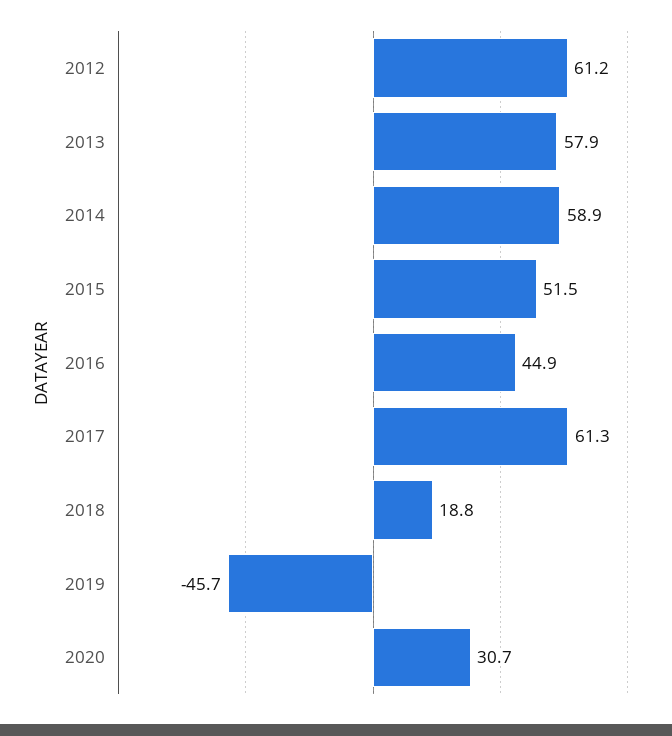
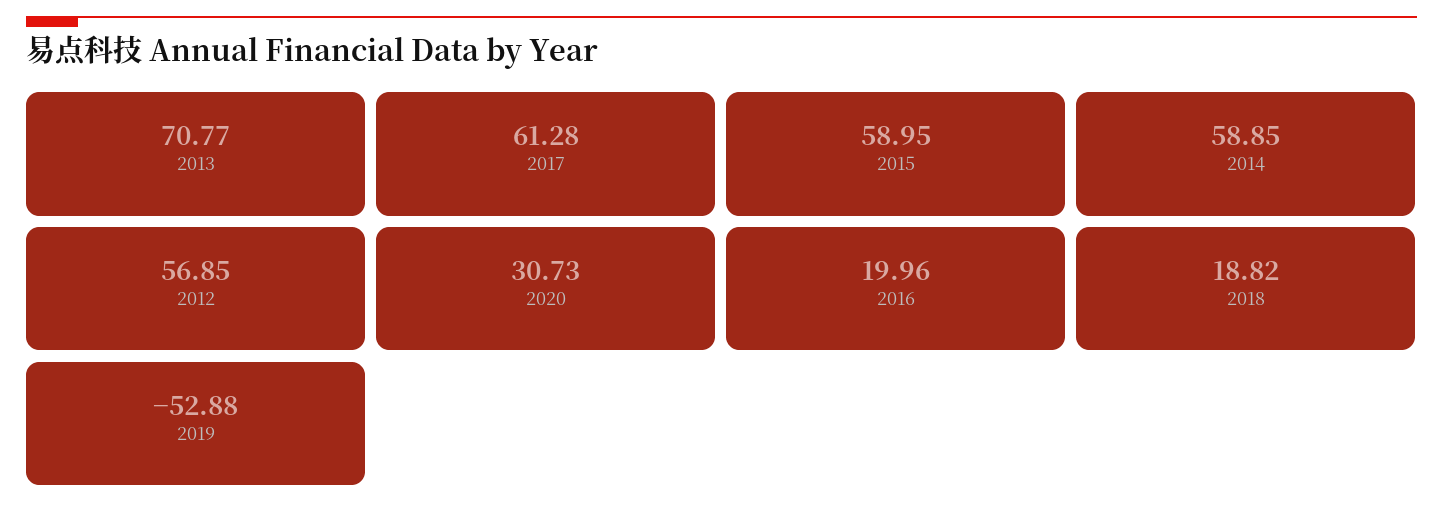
2012: 61.2 -> 56.85
2013: 57.9 -> 70.77
2015: 51.5 -> 58.95
2016: 44.9 -> 19.96
2019: -45.7 -> -52.88

